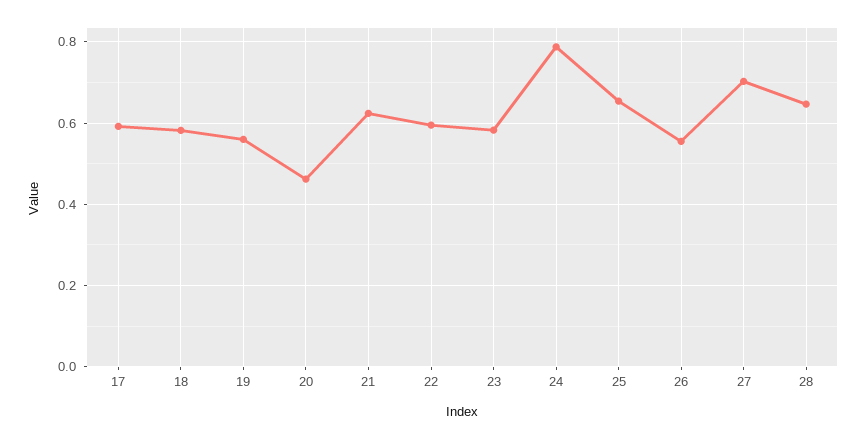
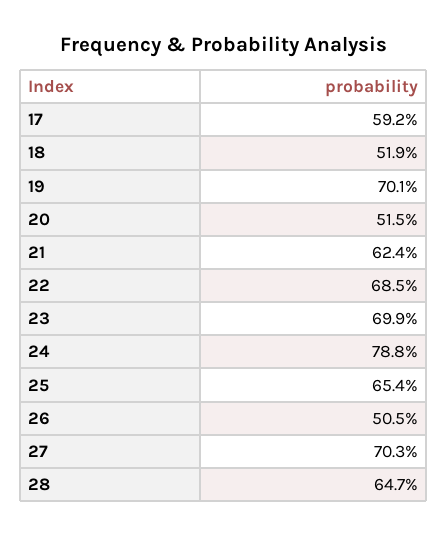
18: 0.58 -> 0.519
19: 0.56 -> 0.701
20: 0.46 -> 0.515
22: 0.6 -> 0.685
23: 0.58 -> 0.699
26: 0.56 -> 0.505

